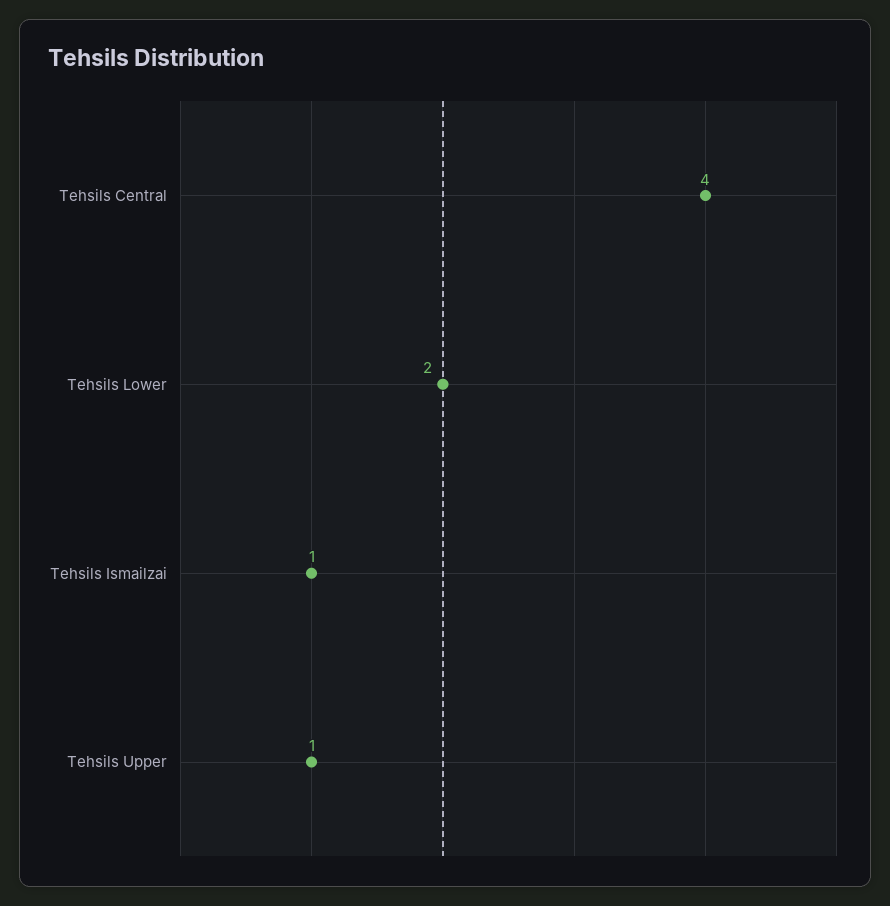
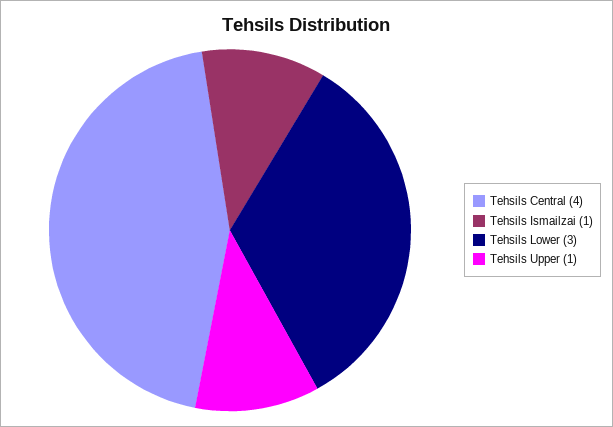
Tehsils Lower: 2 -> 3

